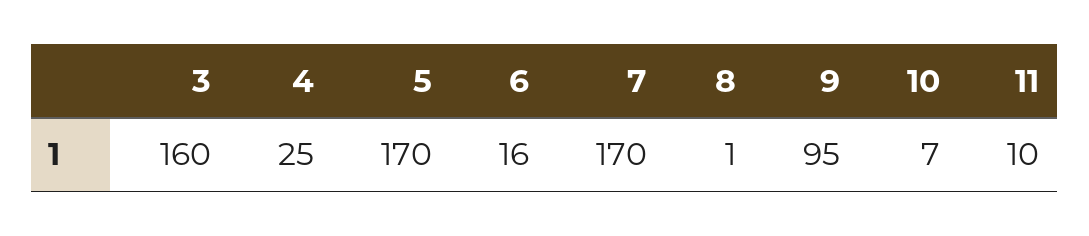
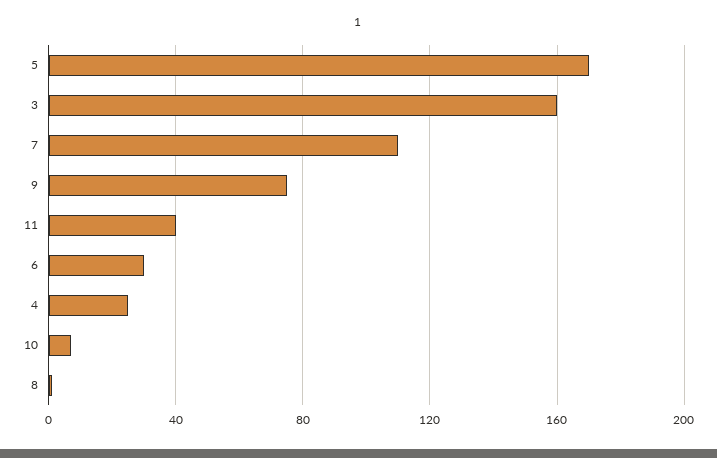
6: 16 -> 30
7: 170 -> 110
9: 95 -> 75
11: 10 -> 40

